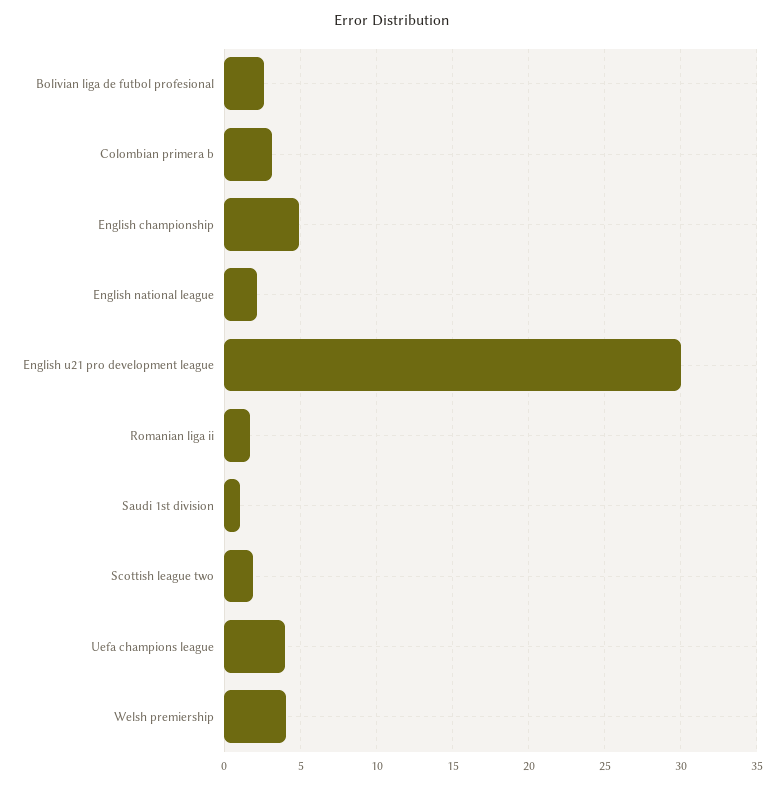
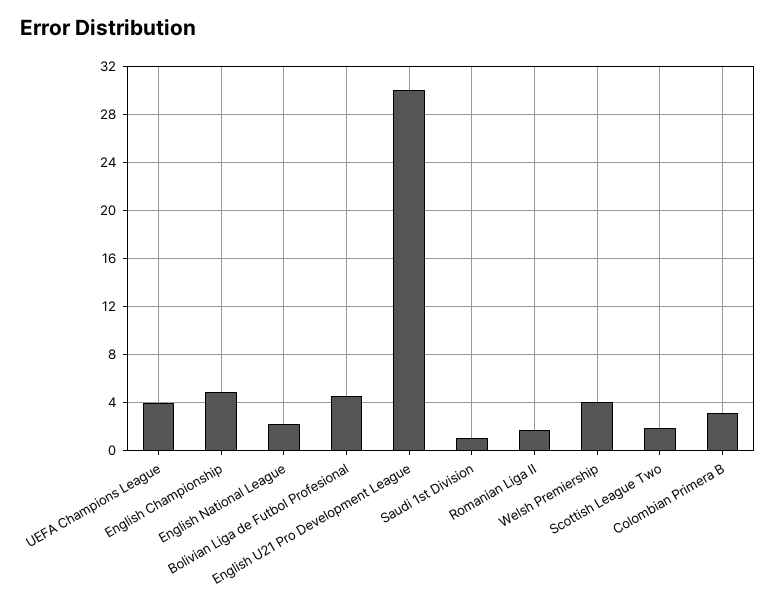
Bolivian liga de futbol profesional: 2.5 -> 4.5

